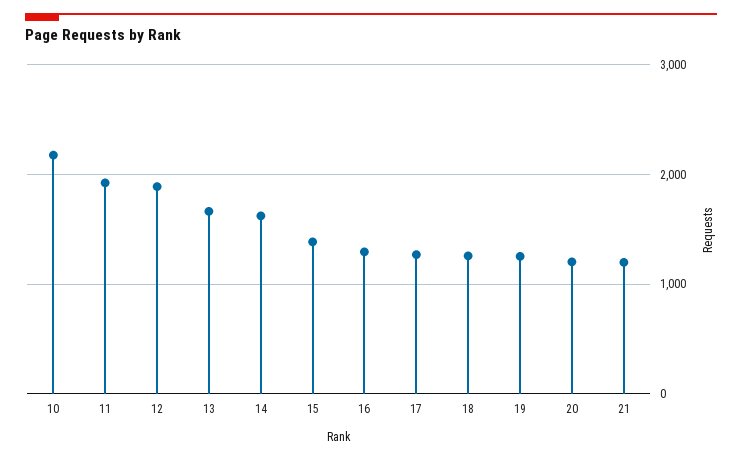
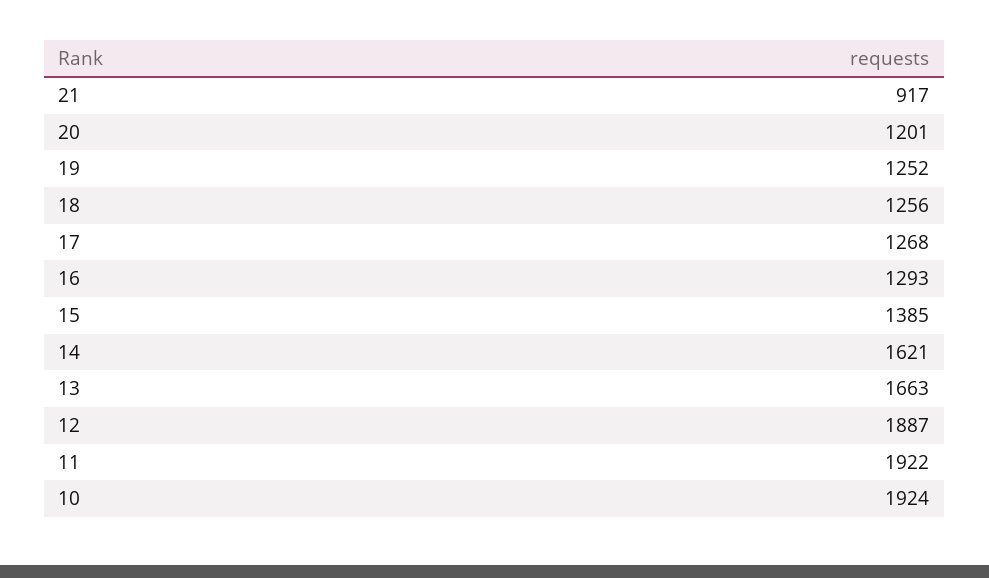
10: 2200 -> 1924
21: 1200 -> 917

